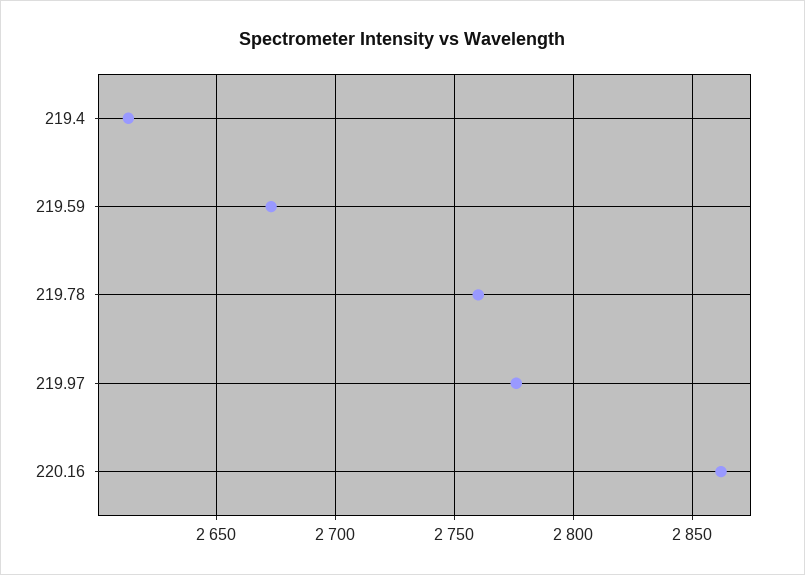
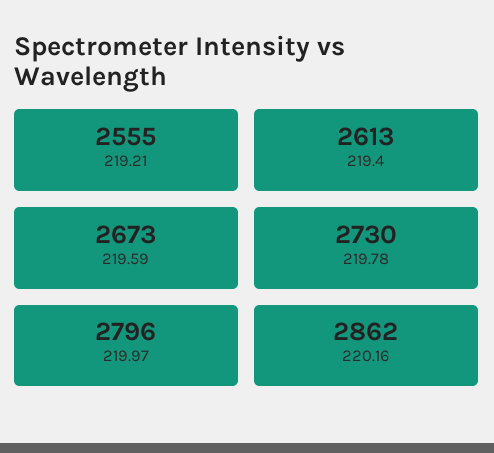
219.78: 2760 -> 2730
219.97: 2775 -> 2796
219.21: none -> 2555

